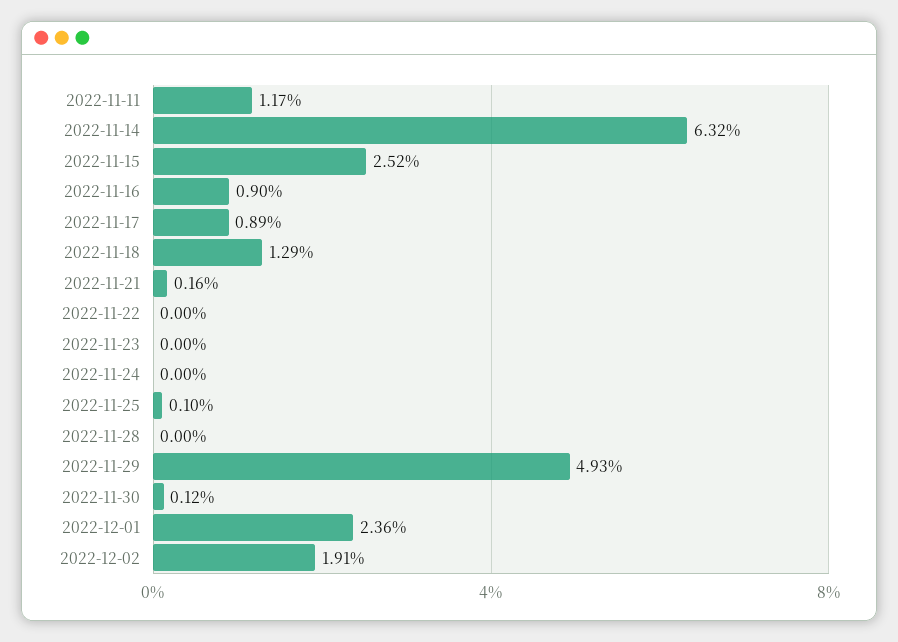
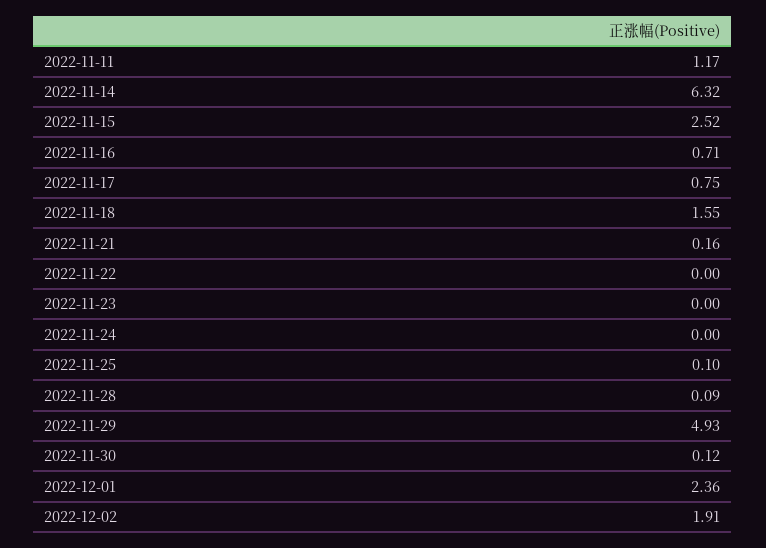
2022-11-16: 0.9 -> 0.71
2022-11-17: 0.89 -> 0.75
2022-11-18: 1.29 -> 1.55
2022-11-28: 0 -> 0.09

